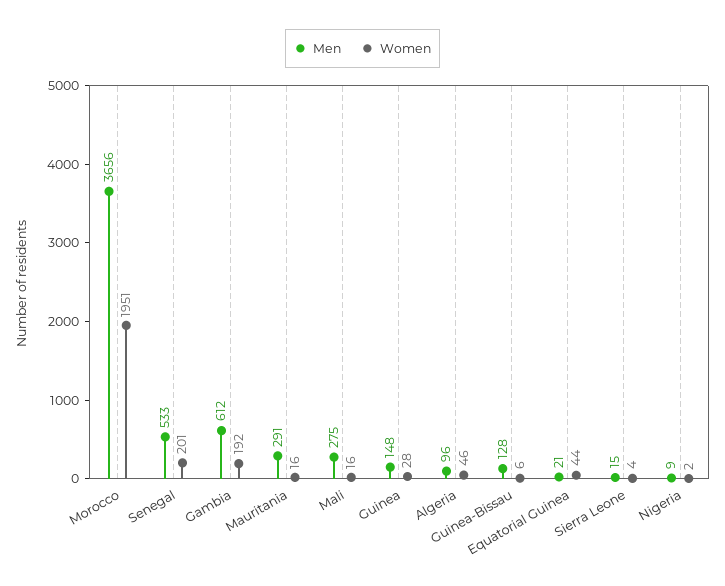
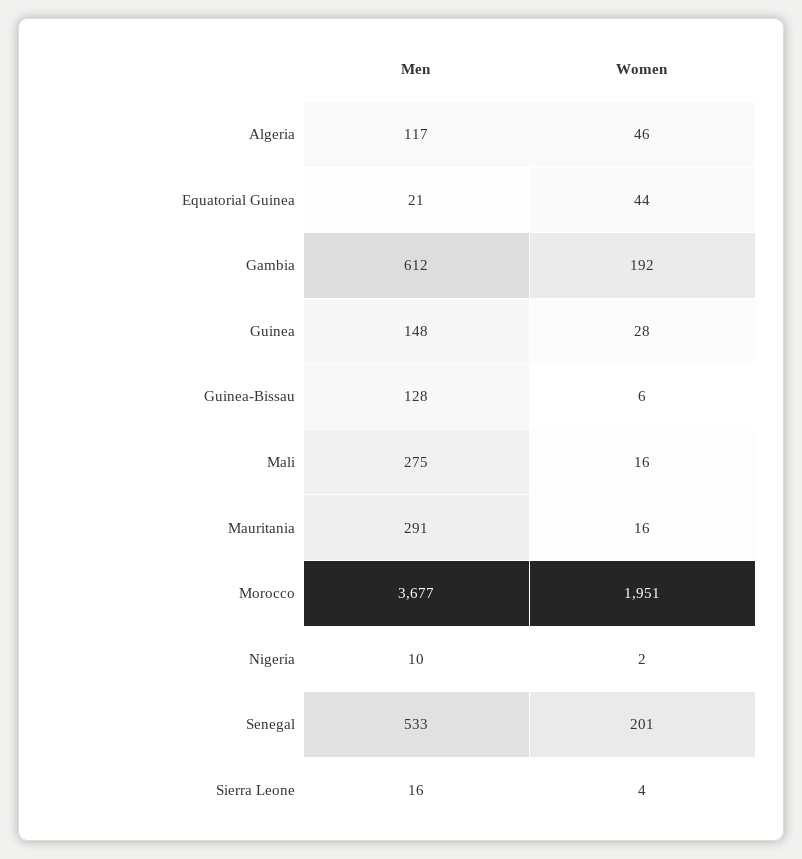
Men, Morocco: 3656 -> 3677
Men, Algeria: 96 -> 117
Men, Sierra Leone: 15 -> 16
Men, Nigeria: 9 -> 10

